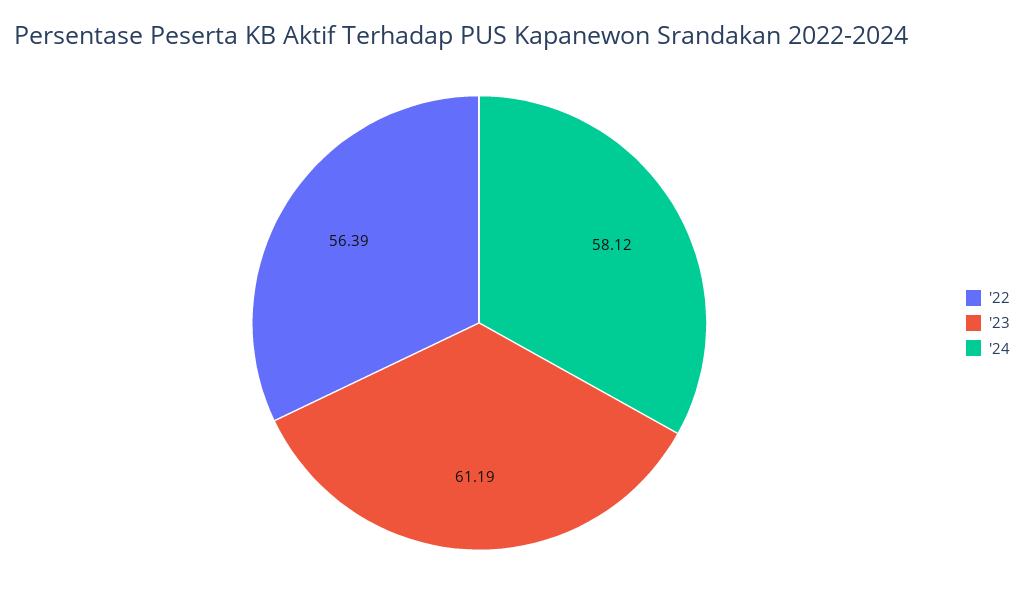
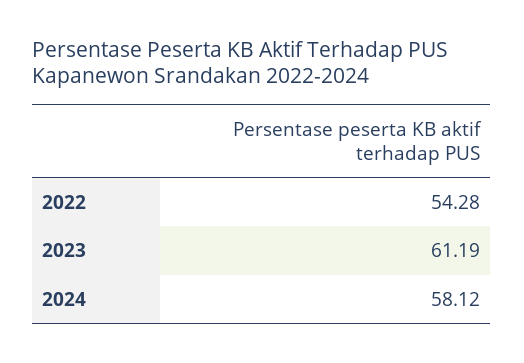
'22: 56.39 -> 54.28

